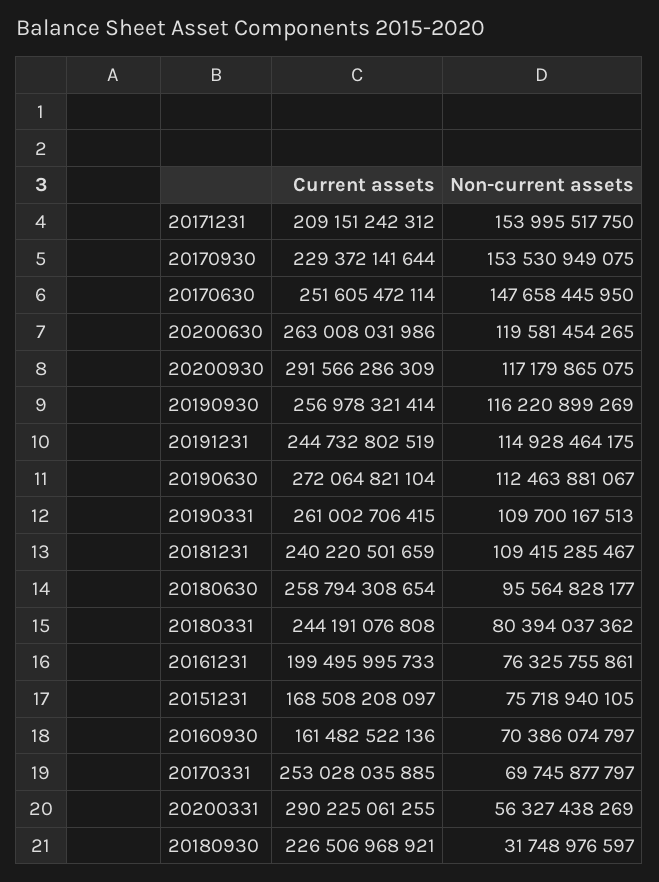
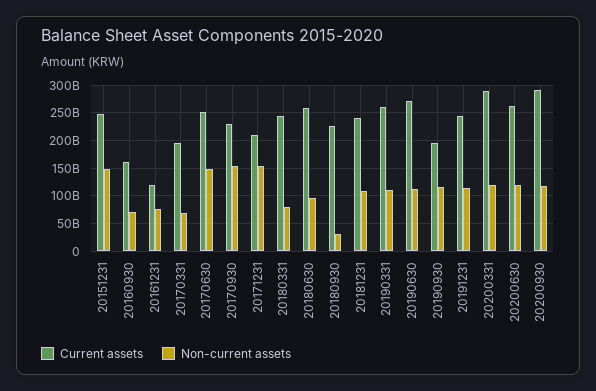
Current assets, 20190930: 256978321414 -> 200000000000
Current assets, 20161231: 199495995733 -> 125000000000
Current assets, 20151231: 168508208097 -> 250000000000
Non-current assets, 20151231: 75718940105 -> 150000000000
Current assets, 20170331: 253028035885 -> 200000000000
Non-current assets, 20200331: 56327438269 -> 125000000000

